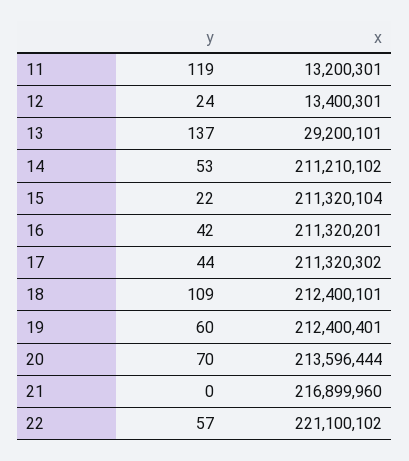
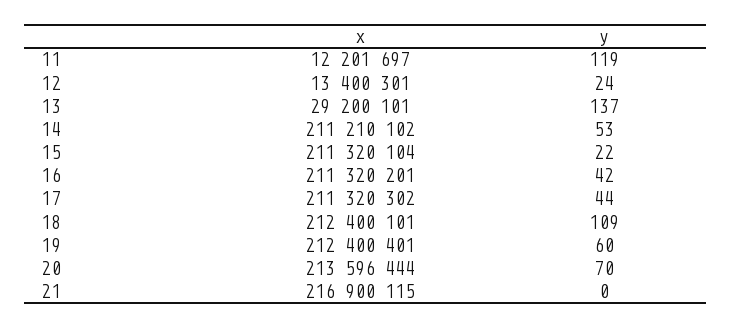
x, 11: 13200301 -> 12201697
x, 21: 216899960 -> 216900115
y, 22: 57 -> none
x, 22: 221100102 -> none

